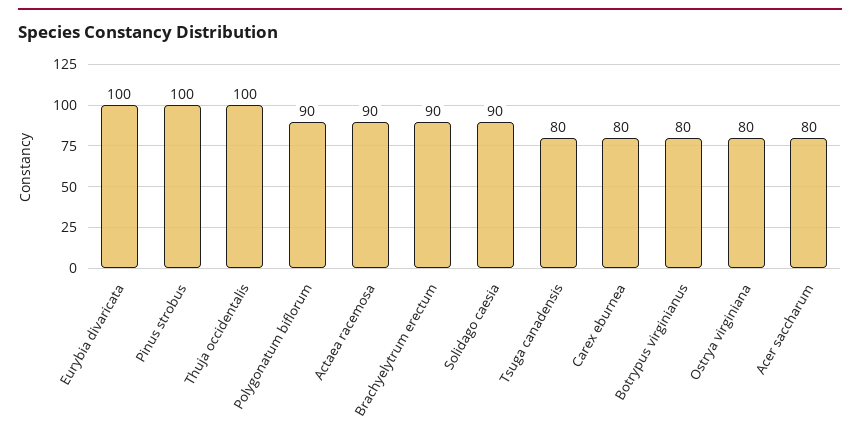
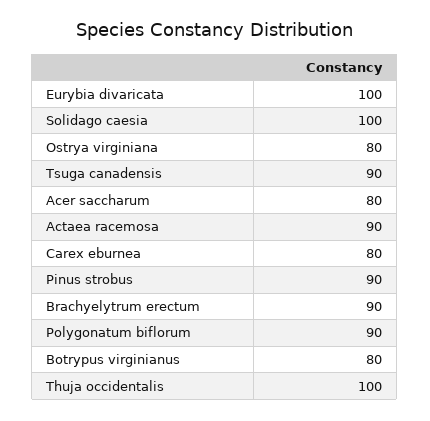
Pinus strobus: 100 -> 90
Solidago caesia: 90 -> 100
Tsuga canadensis: 80 -> 90

